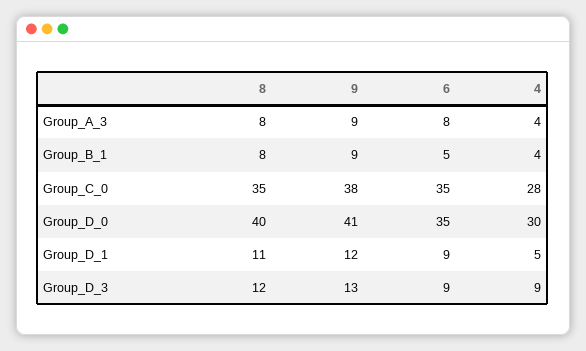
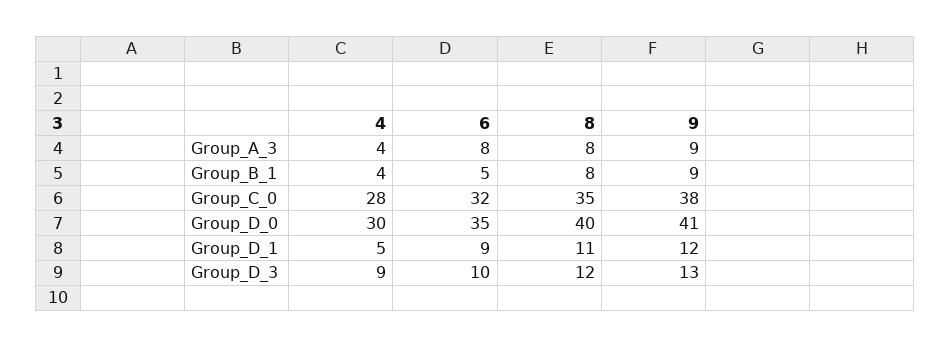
6, Group_C_0: 35 -> 32
6, Group_D_3: 9 -> 10

